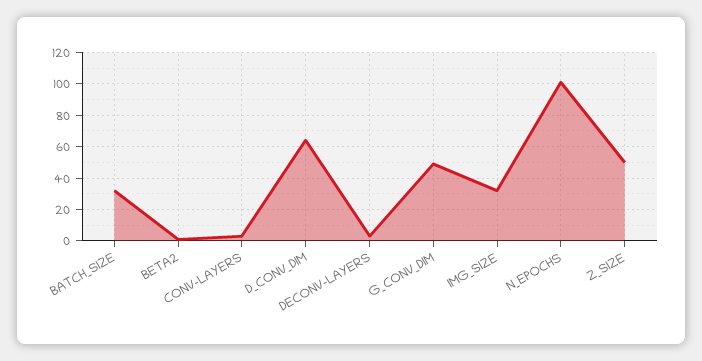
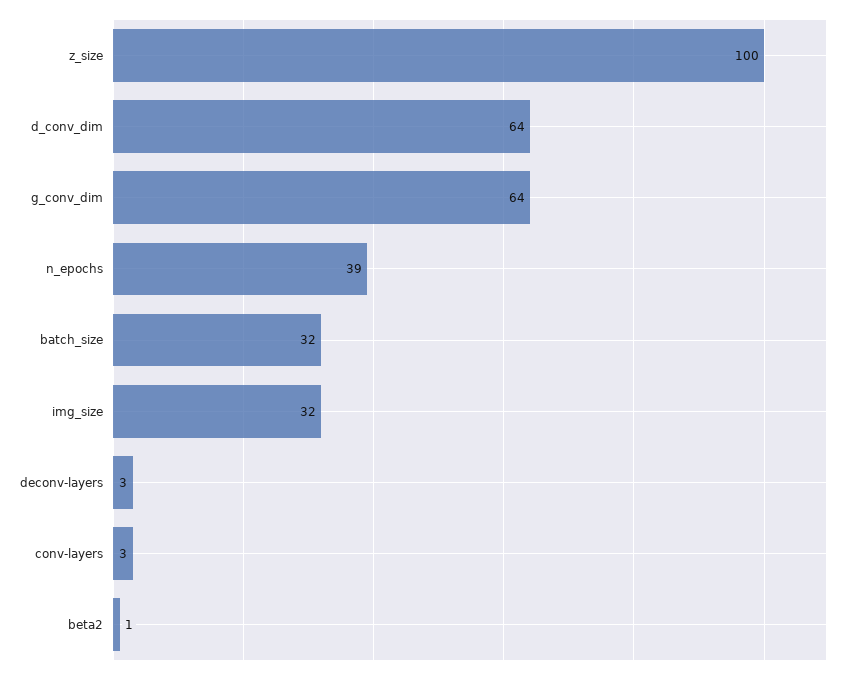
G_CONV_DIM: 50 -> 64
N_EPOCHS: 100 -> 39
Z_SIZE: 50 -> 100

